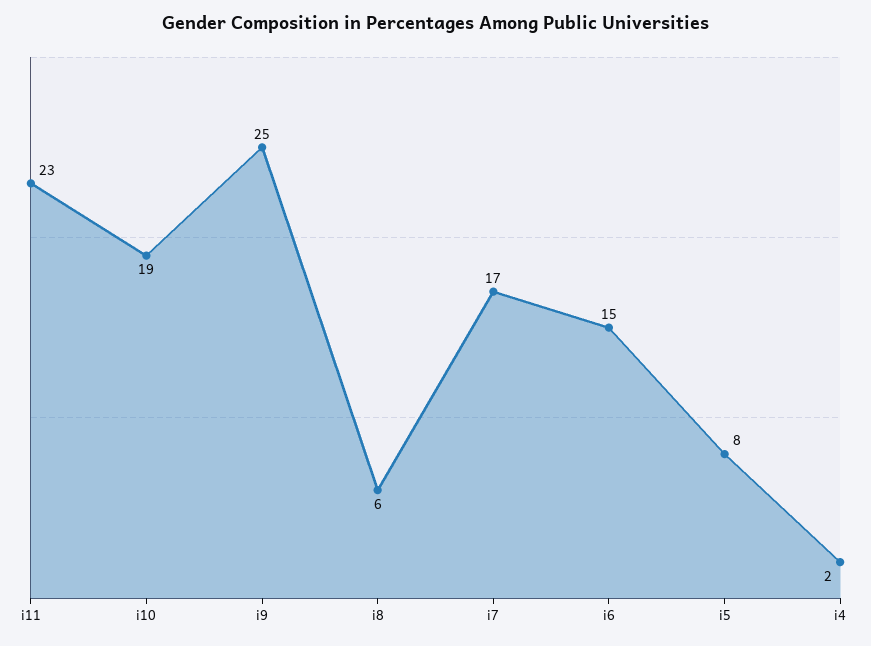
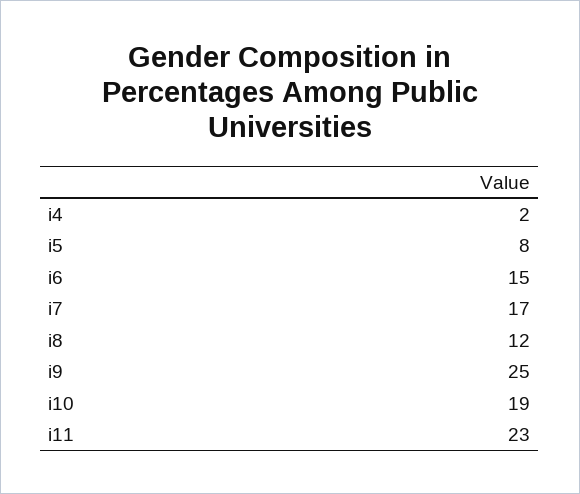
i8: 6 -> 12

